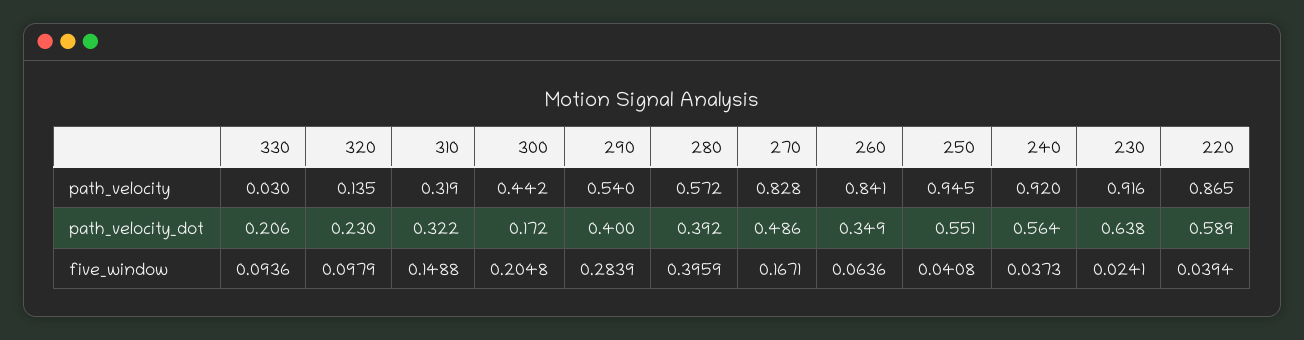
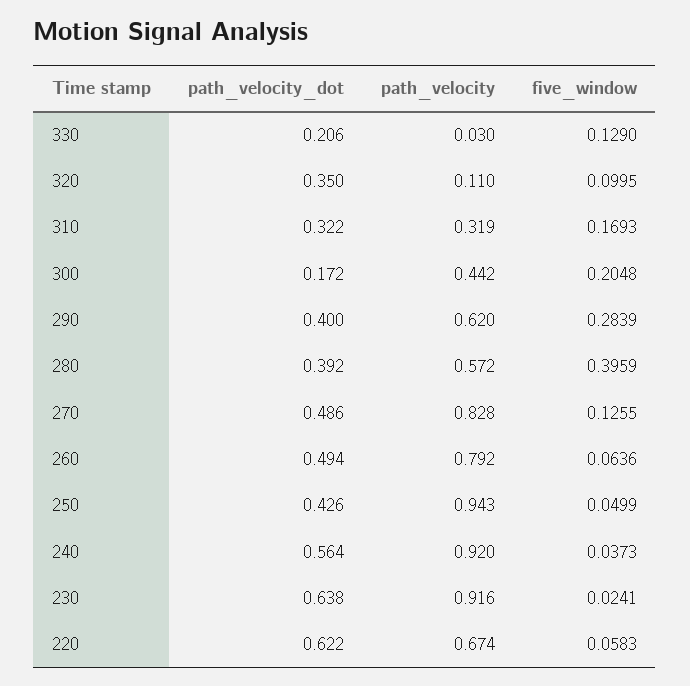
320, path_velocity: 0.135 -> 0.11
290, path_velocity: 0.54 -> 0.62
260, path_velocity: 0.841 -> 0.792
250, path_velocity: 0.945 -> 0.943
220, path_velocity: 0.865 -> 0.674
320, path_velocity_dot: 0.23 -> 0.35
260, path_velocity_dot: 0.349 -> 0.494
250, path_velocity_dot: 0.551 -> 0.426
220, path_velocity_dot: 0.589 -> 0.622
330, five_window: 0.0936 -> 0.129
320, five_window: 0.0979 -> 0.0995
310, five_window: 0.1488 -> 0.1693
270, five_window: 0.1671 -> 0.1255
250, five_window: 0.0408 -> 0.0499
220, five_window: 0.0394 -> 0.0583

